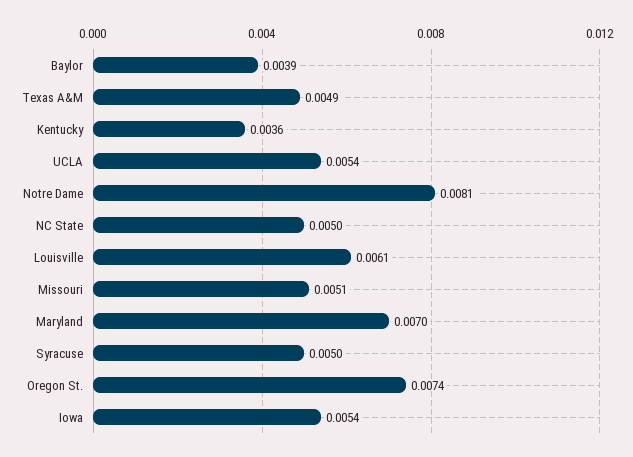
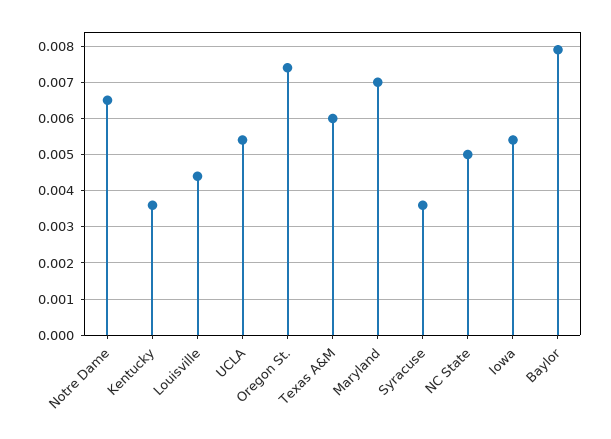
Baylor: 0.0039 -> 0.008
Texas A&M: 0.0049 -> 0.006
Notre Dame: 0.0081 -> 0.0065
Louisville: 0.0061 -> 0.0045
Missouri: 0.0051 -> none
Syracuse: 0.005 -> 0.0035

